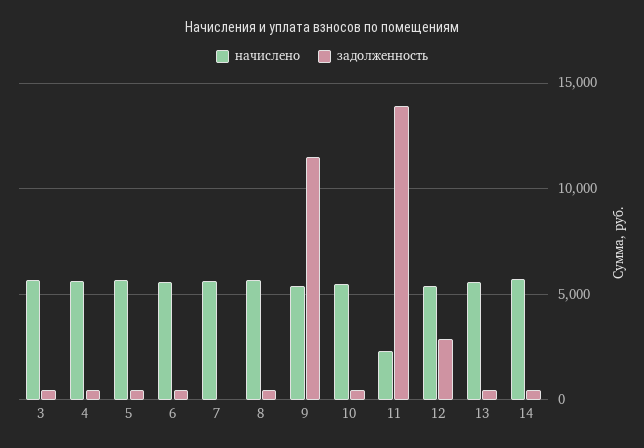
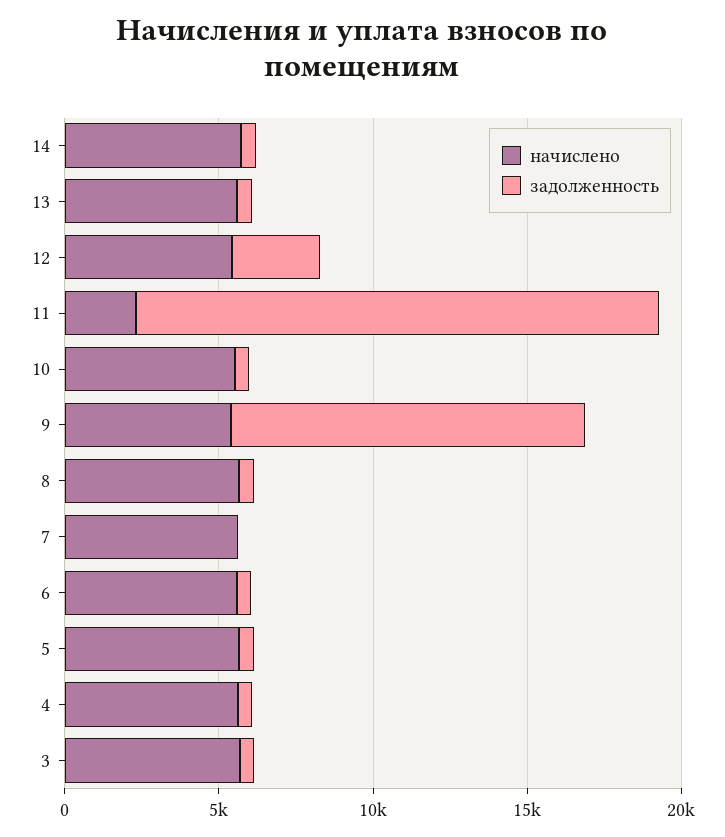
задолженность, 11: 14000 -> 17000

